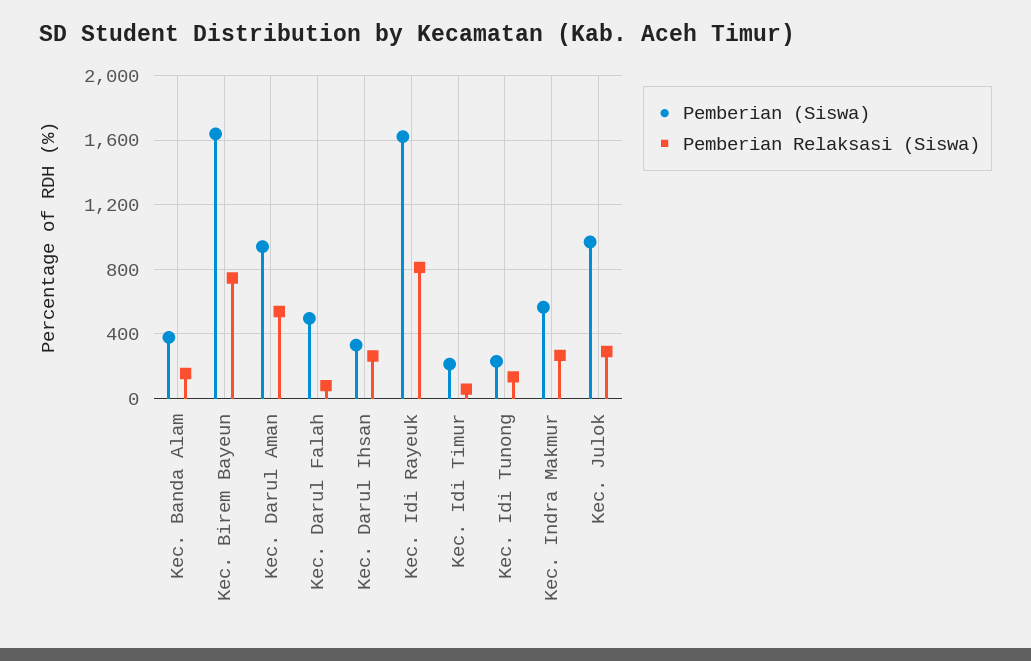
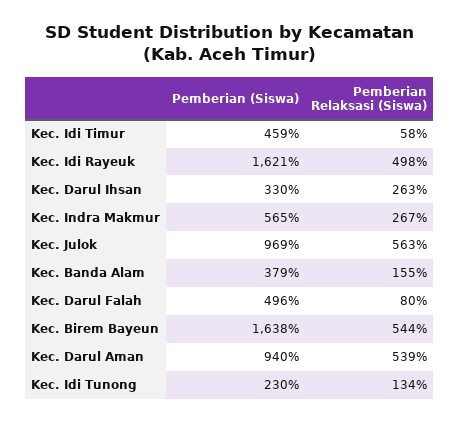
Pemberian Relaksasi (Siswa), Kec. Birem Bayeun: 750 -> 544
Pemberian Relaksasi (Siswa), Kec. Idi Rayeuk: 800 -> 498
Pemberian (Siswa), Kec. Idi Timur: 200 -> 459
Pemberian Relaksasi (Siswa), Kec. Julok: 300 -> 563

